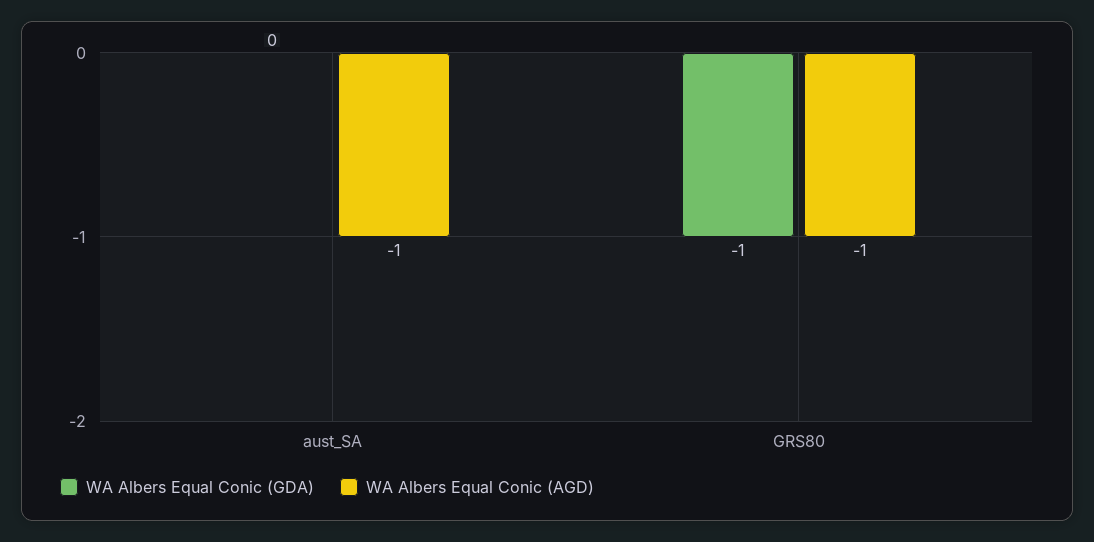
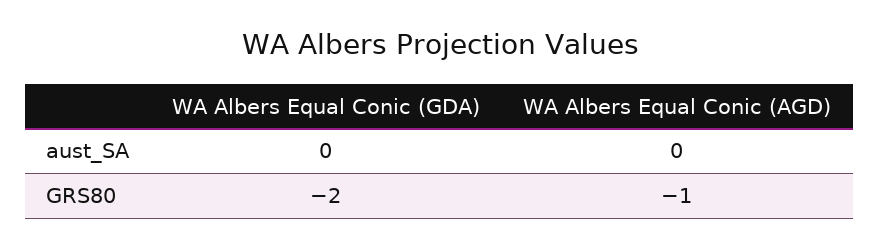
WA Albers Equal Conic (AGD), aust_SA: -1 -> 0
WA Albers Equal Conic (GDA), GRS80: -1 -> -2

